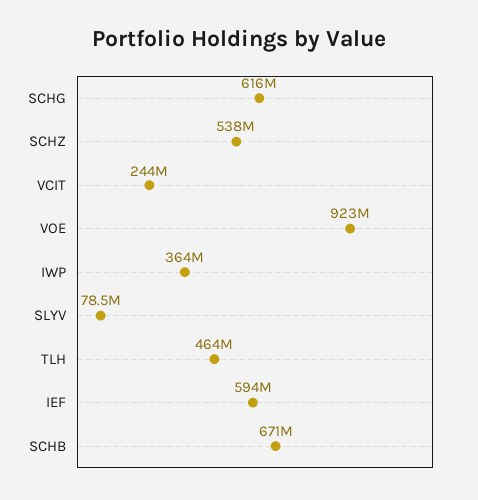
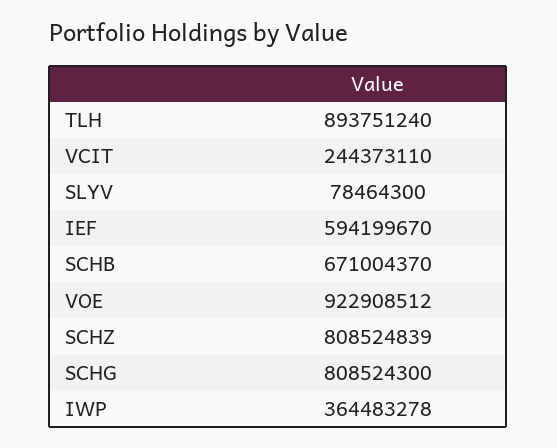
SCHG: 616000000 -> 808524300
SCHZ: 538000000 -> 808524839
TLH: 464000000 -> 893751240

